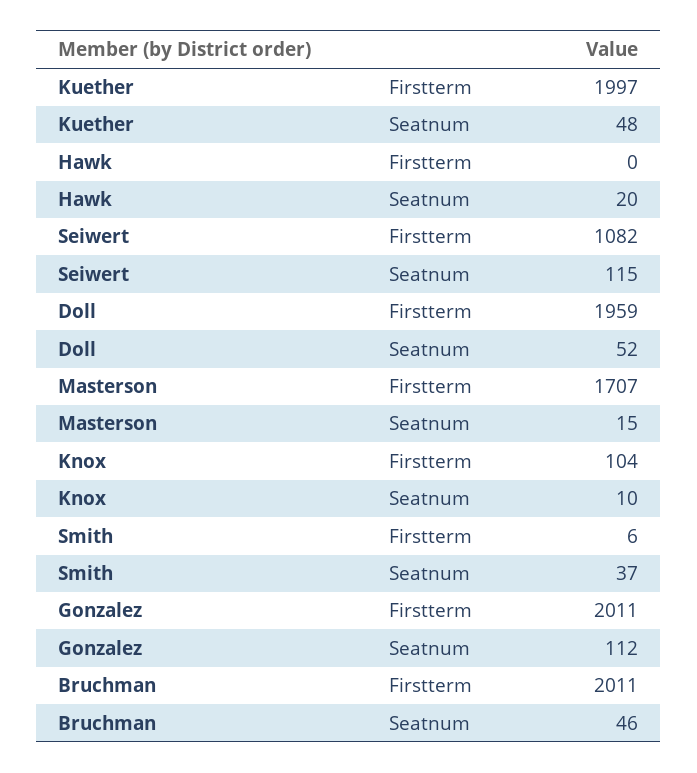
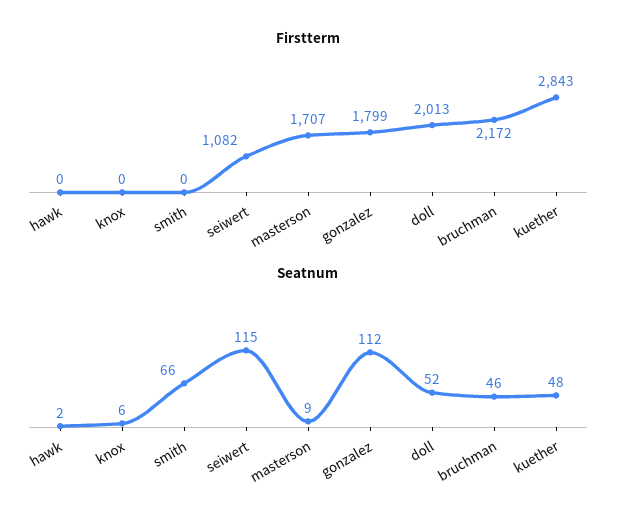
Firstterm, Kuether: 1997 -> 2843
Seatnum, Hawk: 20 -> 2
Firstterm, Doll: 1959 -> 2013
Seatnum, Masterson: 15 -> 9
Firstterm, Knox: 104 -> 0
Seatnum, Knox: 10 -> 6
Firstterm, Smith: 6 -> 0
Seatnum, Smith: 37 -> 66
Firstterm, Gonzalez: 2011 -> 1799
Firstterm, Bruchman: 2011 -> 2172

